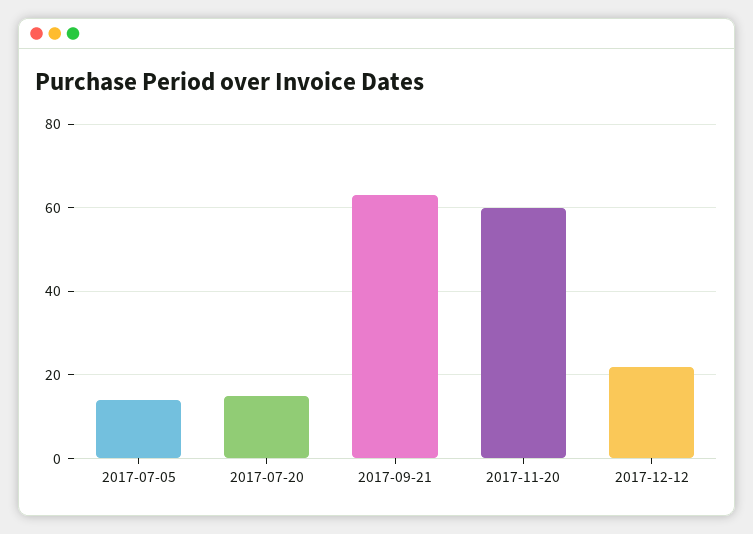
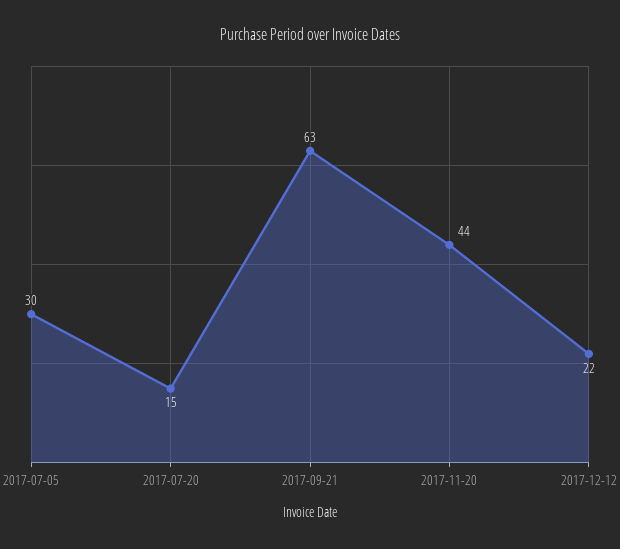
2017-07-05: 15 -> 30
2017-11-20: 60 -> 44

